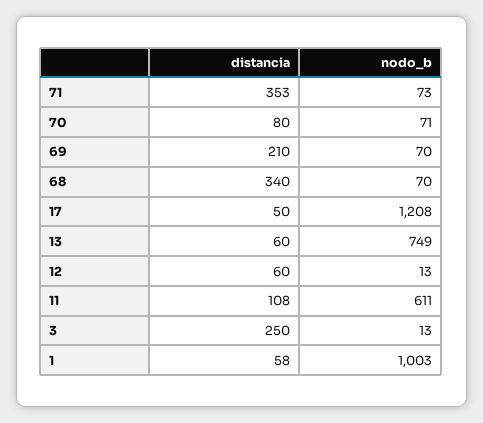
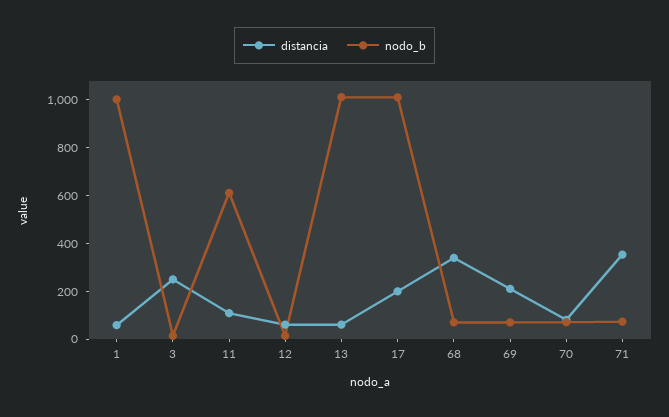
distancia, 17: 50 -> 200
nodo_b, 17: 1208 -> 1000
nodo_b, 13: 749 -> 1000

